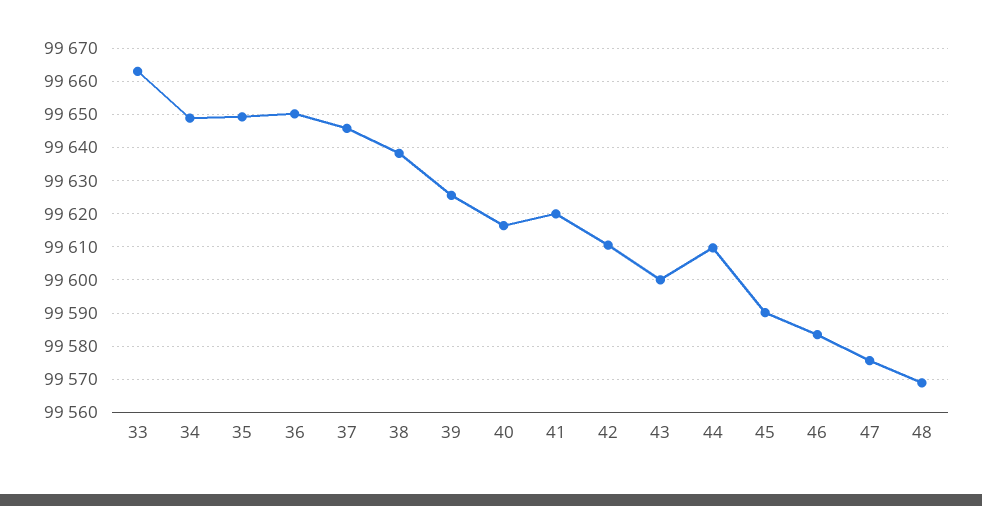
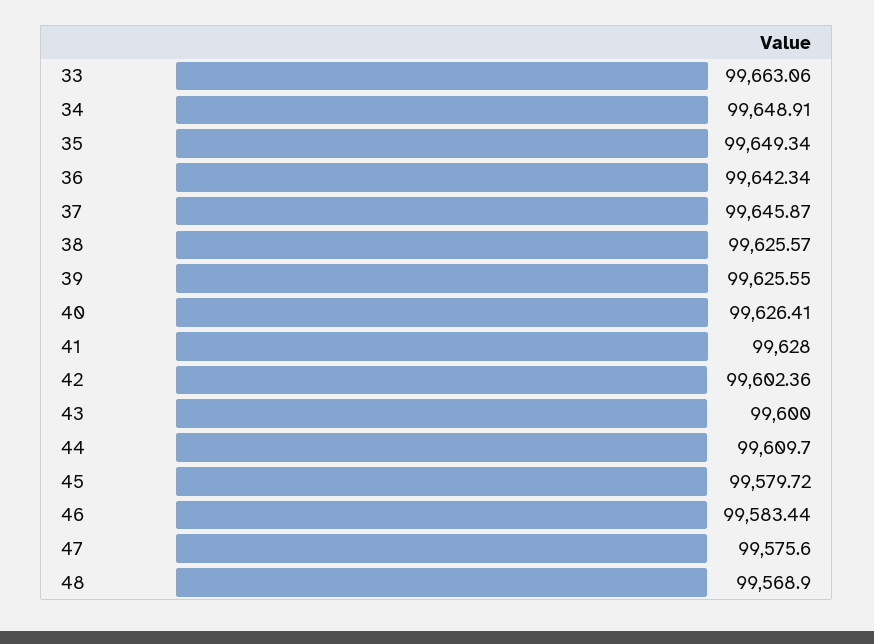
36: 99650 -> 99642.34
38: 99638 -> 99625.57
40: 99616 -> 99626.41
41: 99620 -> 99628
42: 99610 -> 99602.36
45: 99590 -> 99579.72

